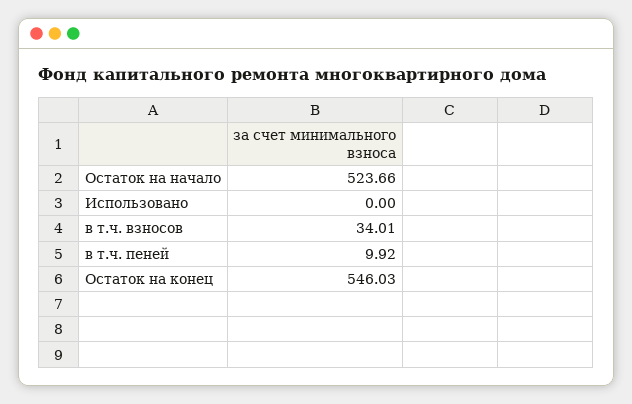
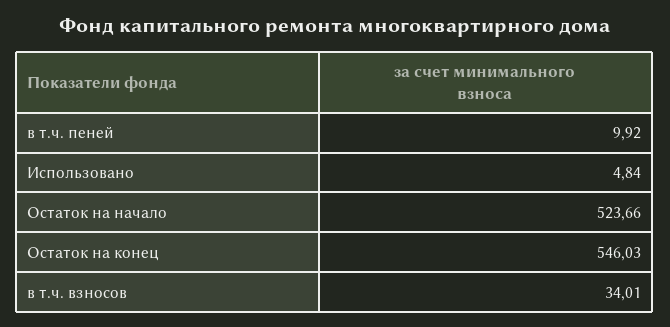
Использовано: 0 -> 4.84

